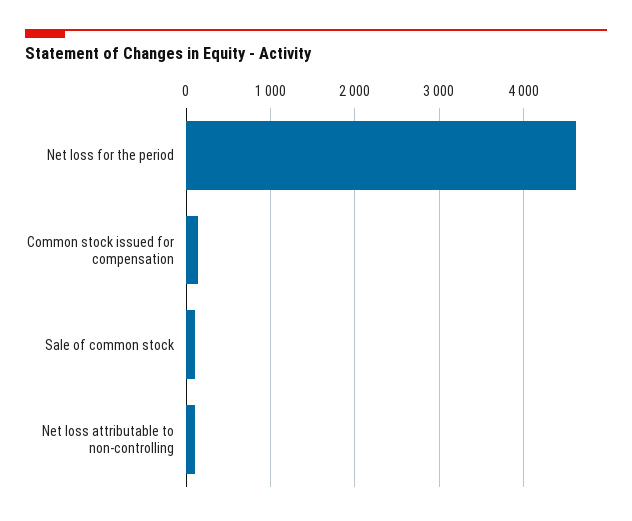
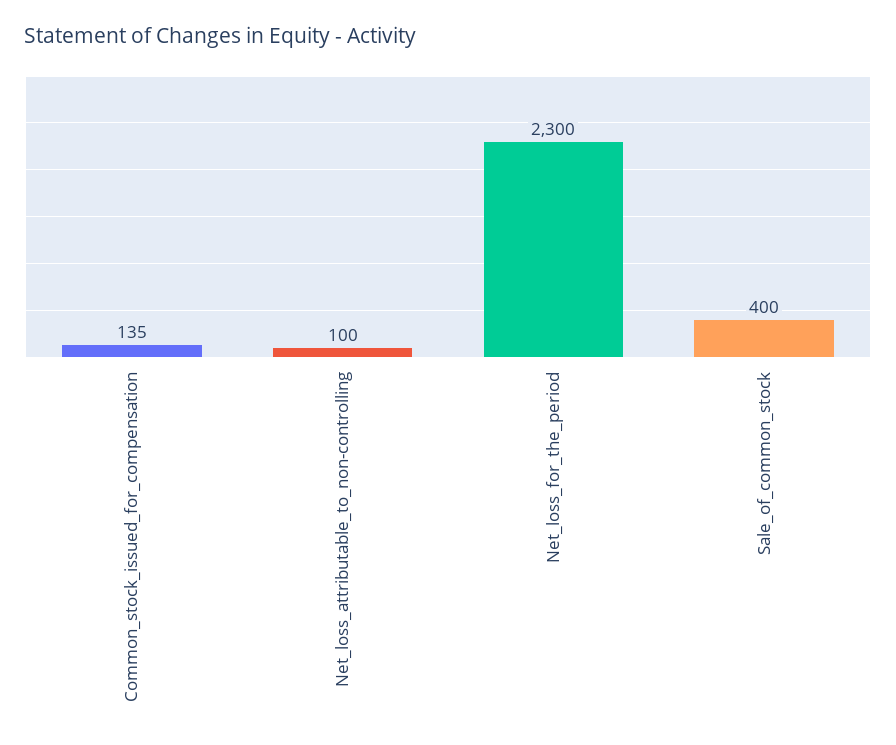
Net loss for the period: 4600 -> 2300
Sale of common stock: 100 -> 400

